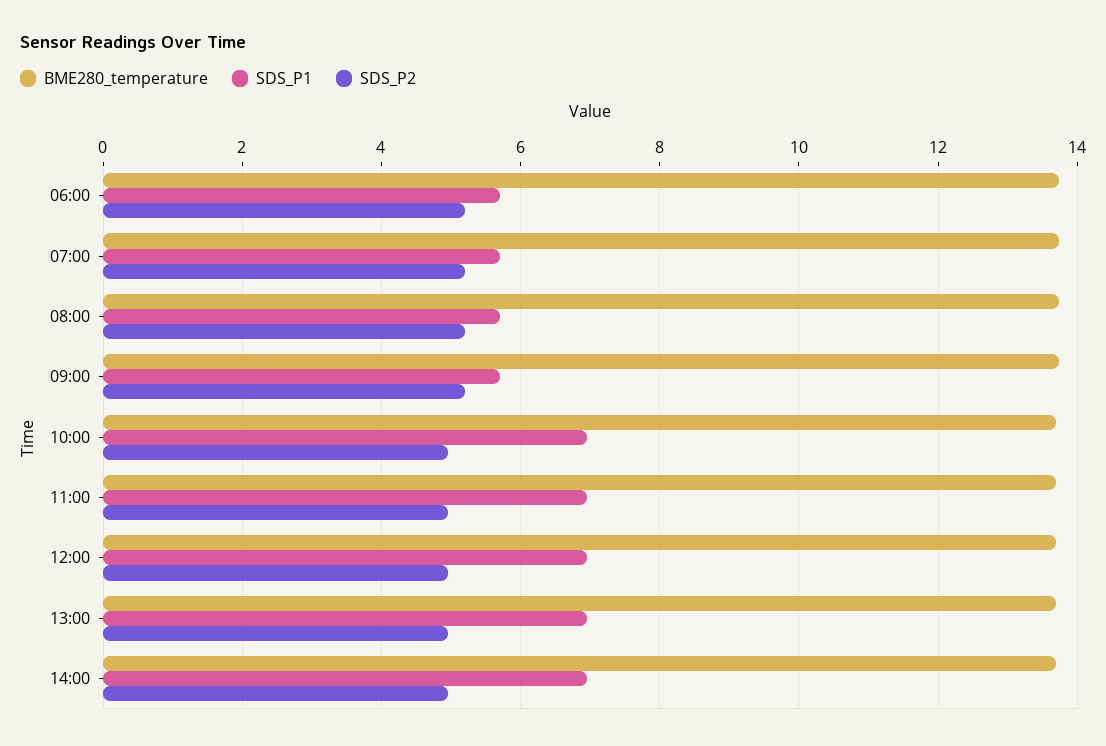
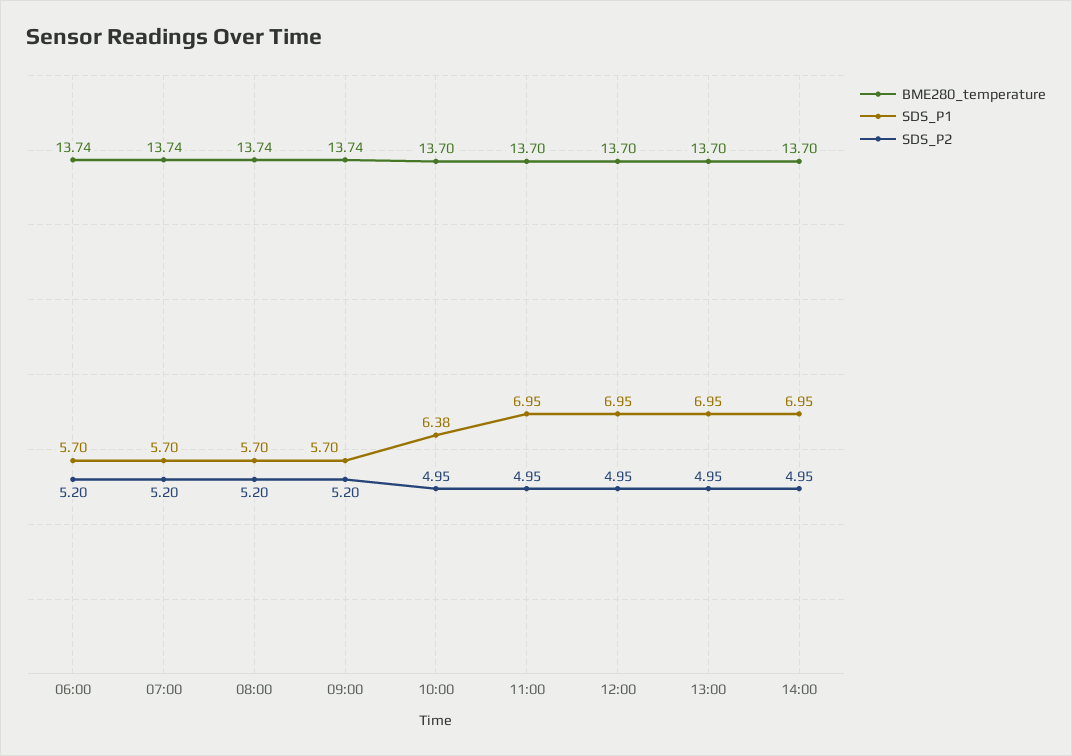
SDS_P1, 10:00: 7 -> 6.38

